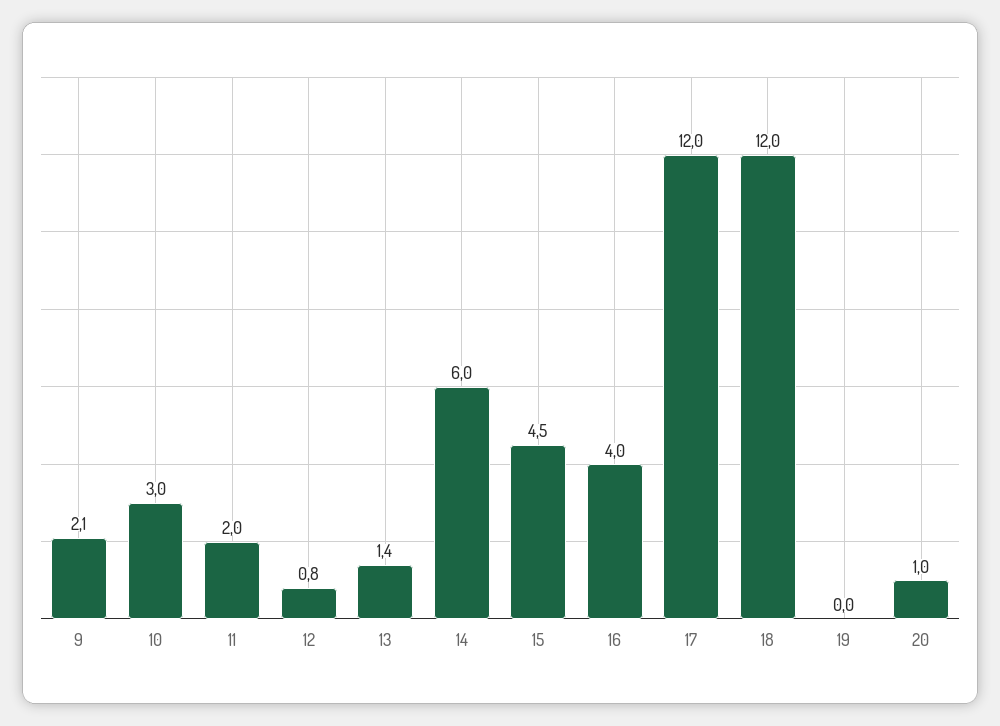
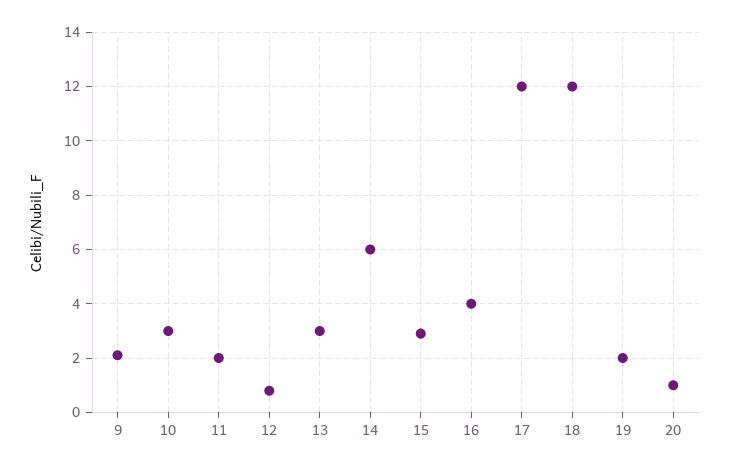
13: 1.4 -> 3
15: 4.5 -> 3
19: 0 -> 2

